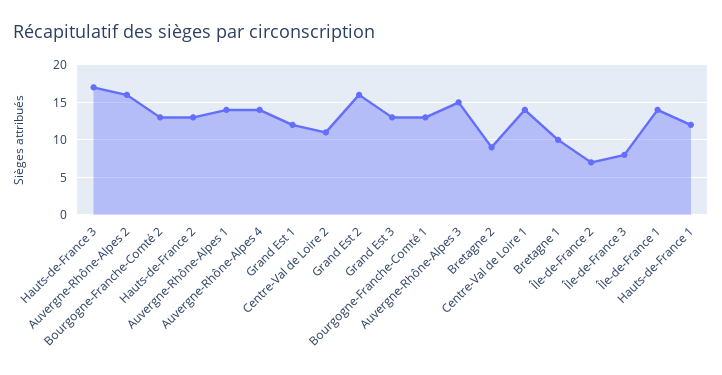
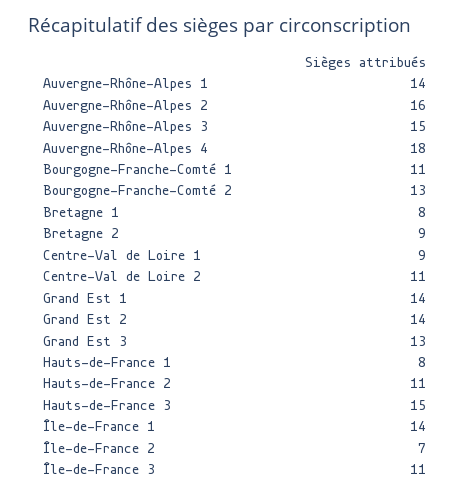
Hauts-de-France 3: 17 -> 15
Hauts-de-France 2: 13 -> 11
Auvergne-Rhône-Alpes 4: 14 -> 18
Grand Est 1: 12 -> 14
Grand Est 2: 16 -> 14
Bourgogne-Franche-Comté 1: 13 -> 11
Centre-Val de Loire 1: 14 -> 9
Bretagne 1: 10 -> 8
Île-de-France 3: 8 -> 11
Hauts-de-France 1: 12 -> 8

